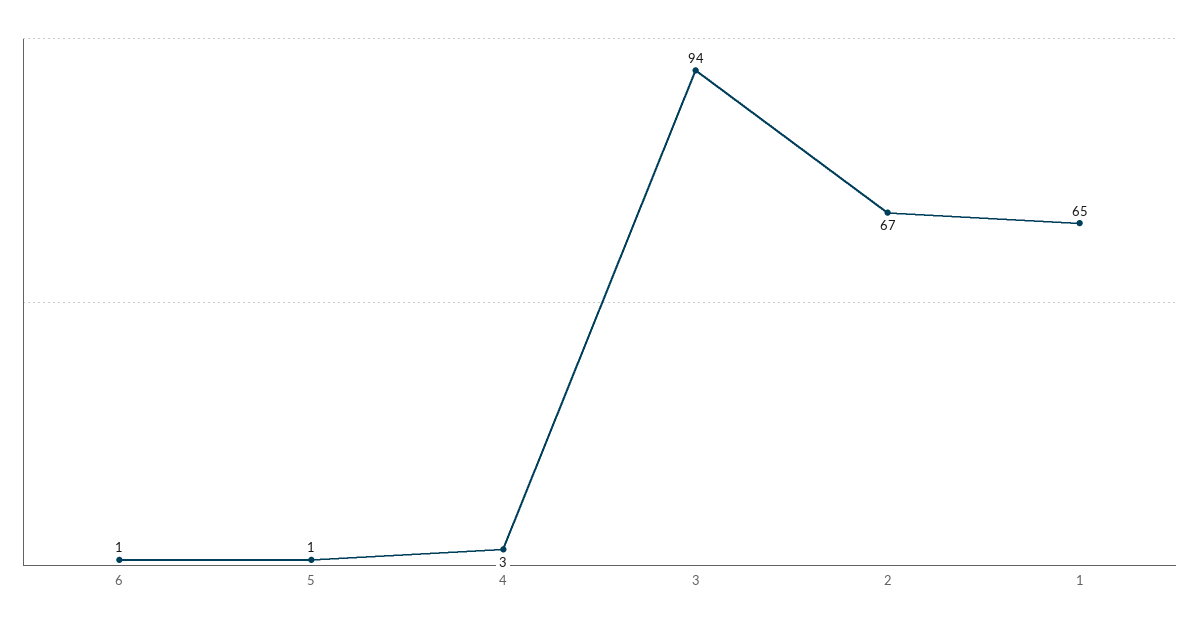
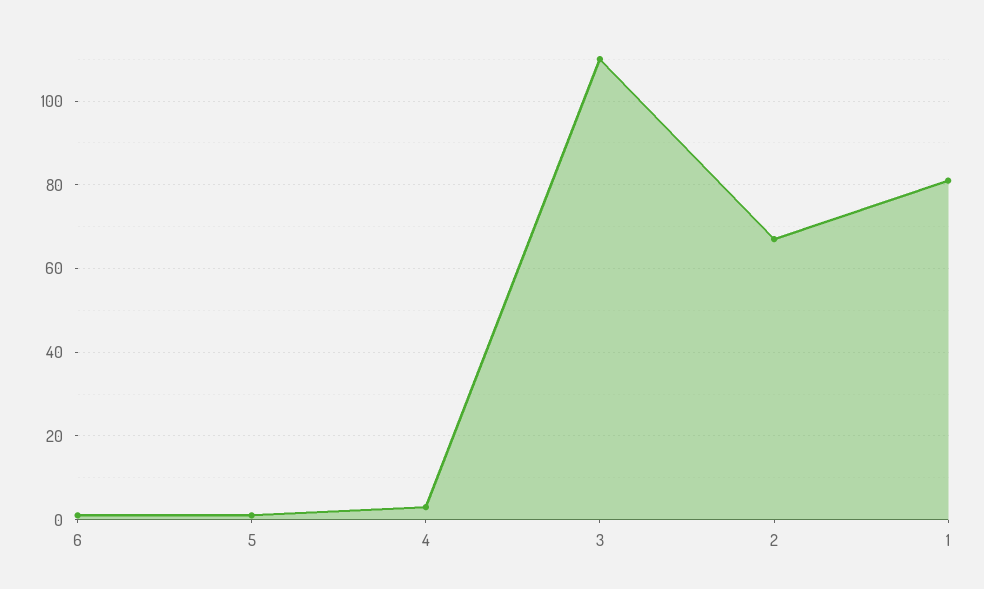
3: 94 -> 110
1: 65 -> 80

